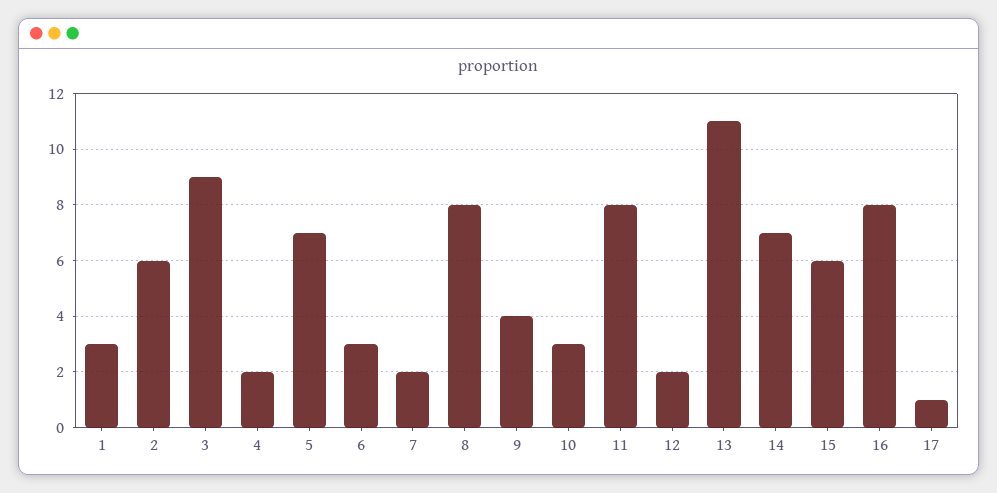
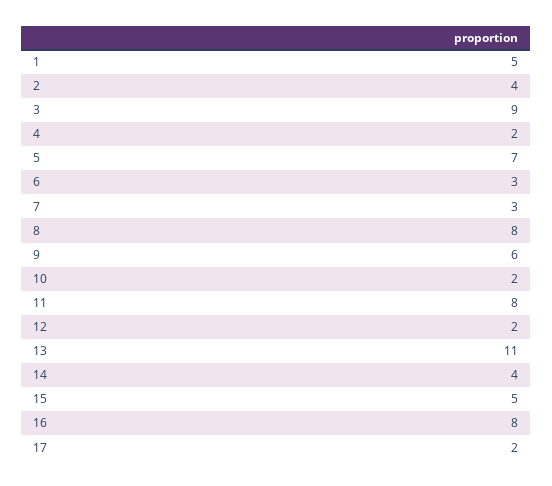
1: 3 -> 5
2: 6 -> 4
7: 2 -> 3
9: 4 -> 6
10: 3 -> 2
14: 7 -> 4
15: 6 -> 5
17: 1 -> 2

